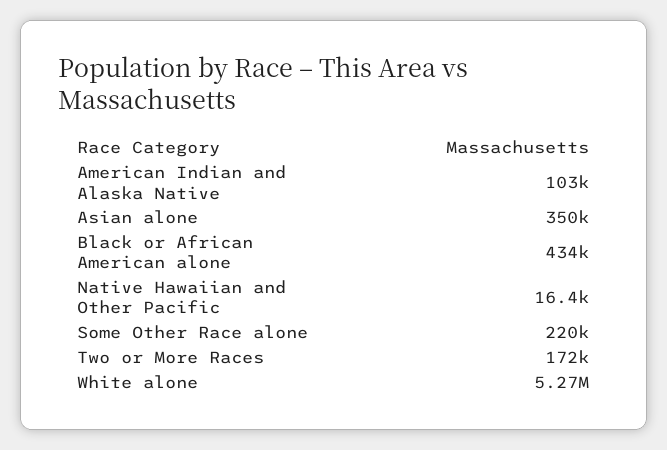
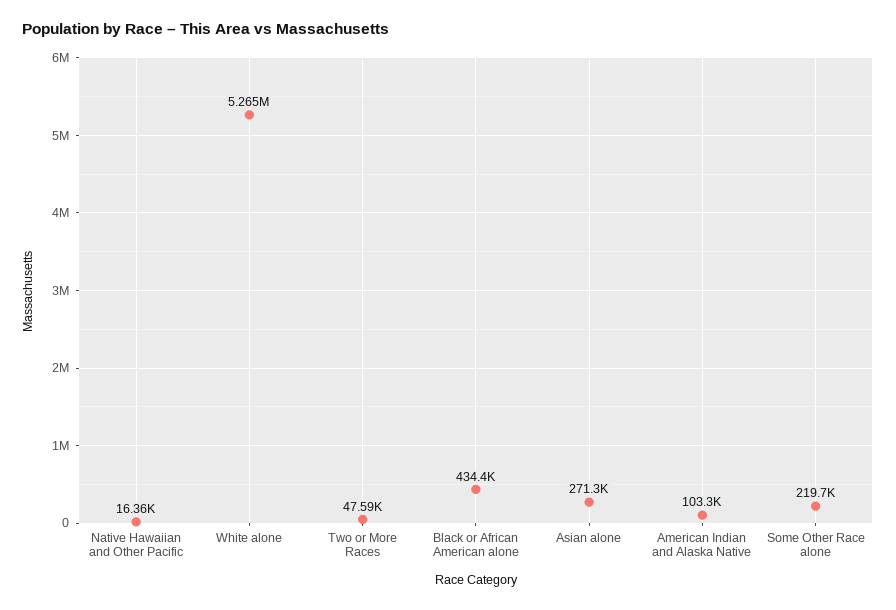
Asian alone: 350000 -> 271300
Two or More Races: 172000 -> 47590

